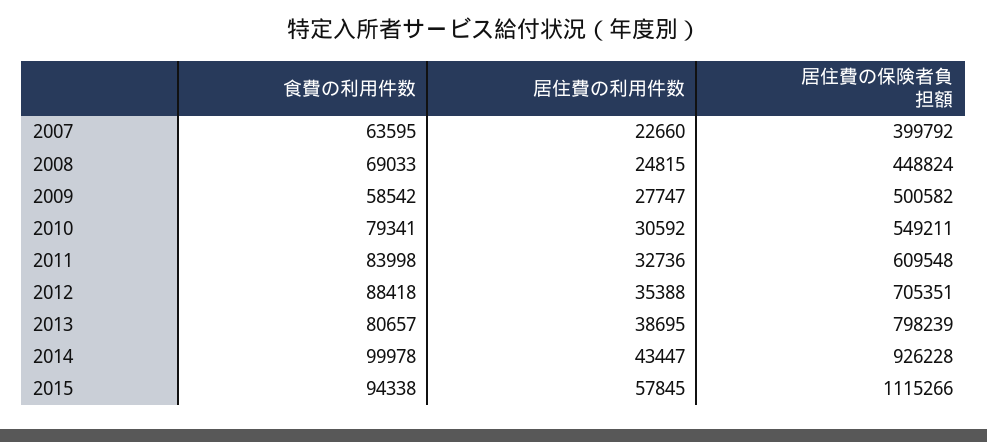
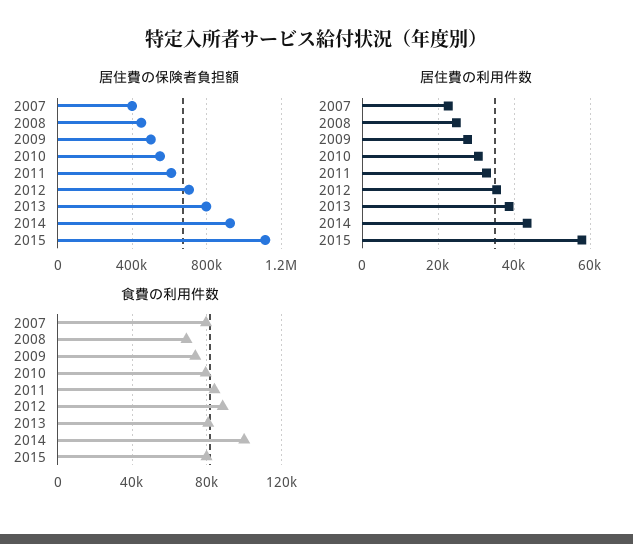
食費の利用件数, 2007: 63595 -> 80000
食費の利用件数, 2009: 58542 -> 75000
食費の利用件数, 2015: 94338 -> 80000

